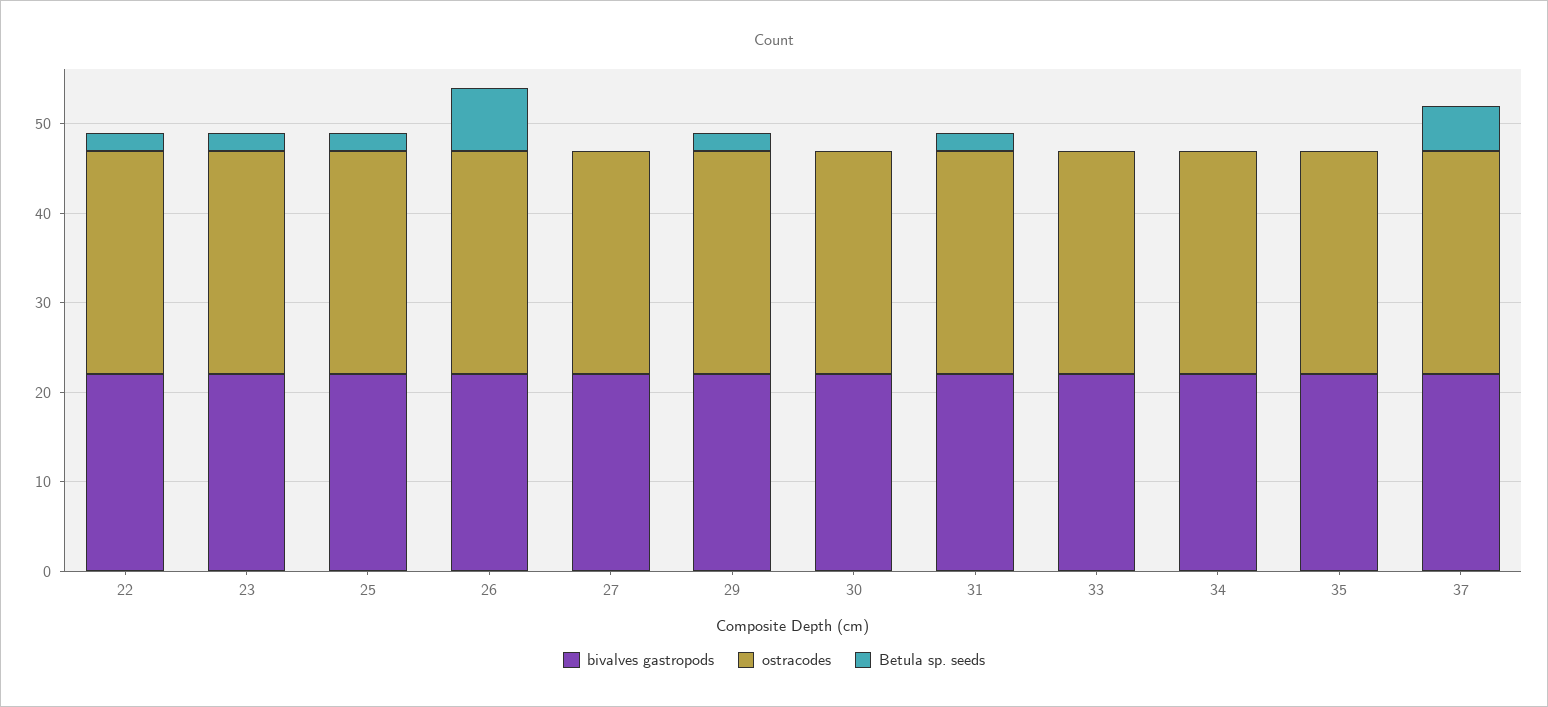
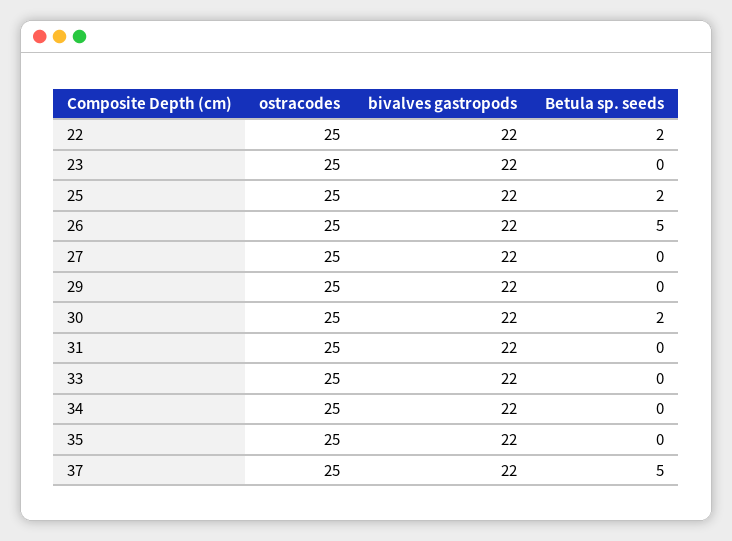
Betula sp. seeds, 23: 2 -> 0
Betula sp. seeds, 26: 7 -> 5
Betula sp. seeds, 29: 2 -> 0
Betula sp. seeds, 30: 0 -> 2
Betula sp. seeds, 31: 2 -> 0

